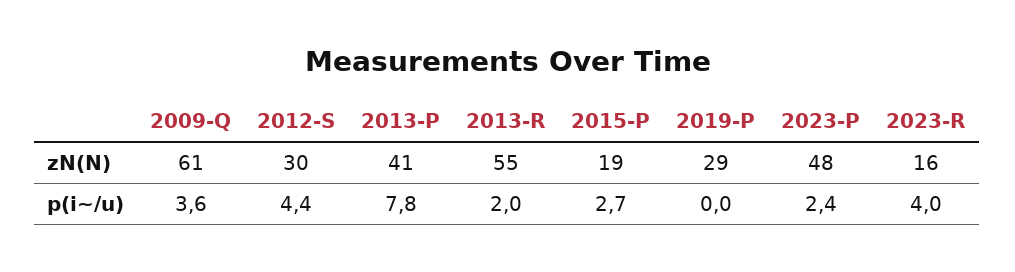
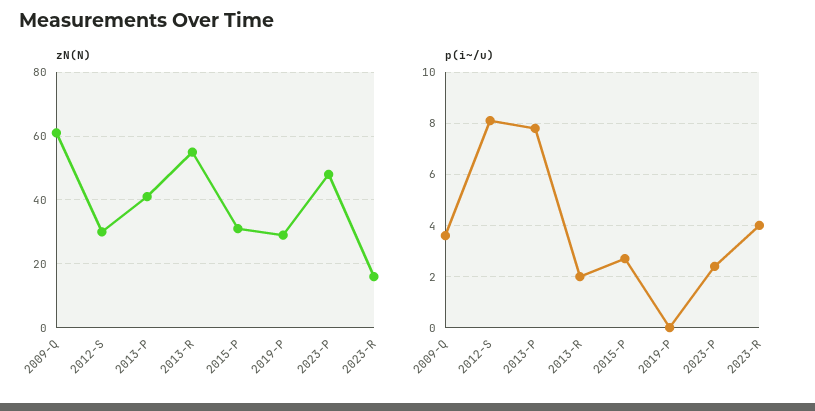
zN(N), 2015-P: 19 -> 30
p(i~/u), 2012-S: 4.4 -> 8

